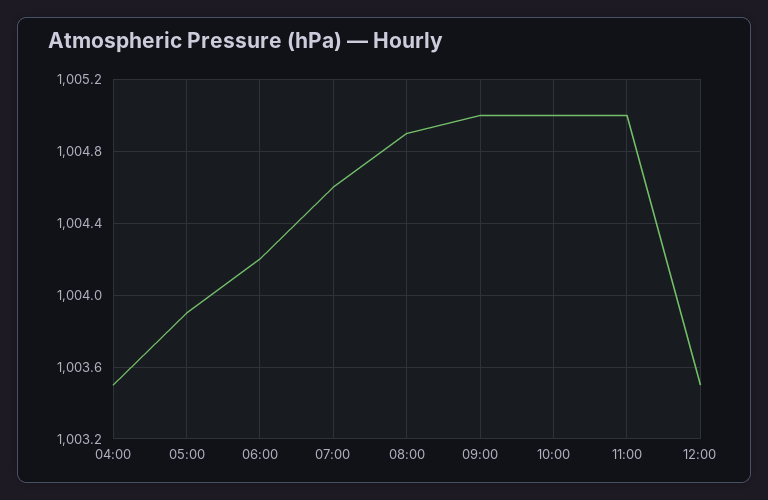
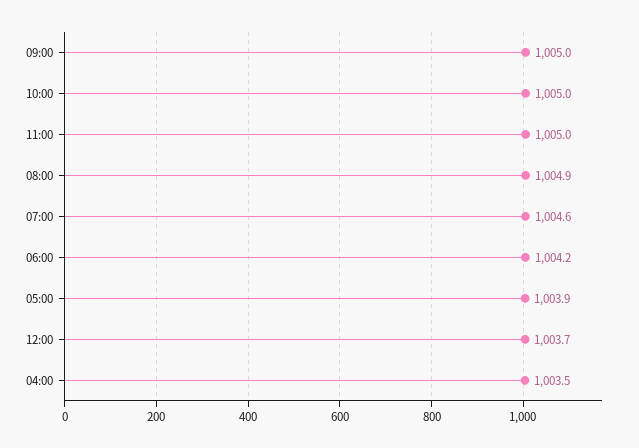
12:00: 1003.5 -> 1003.7

